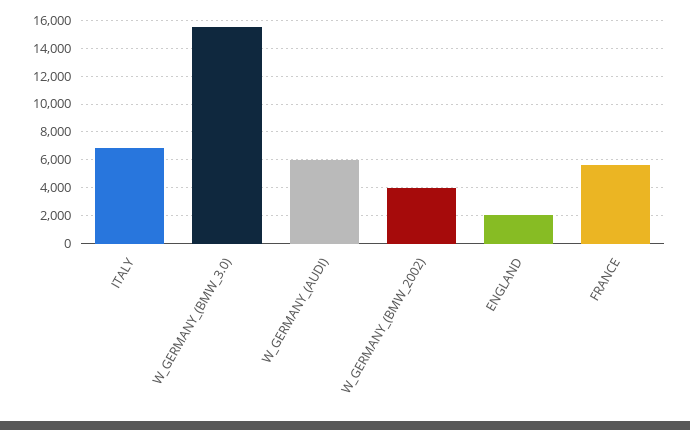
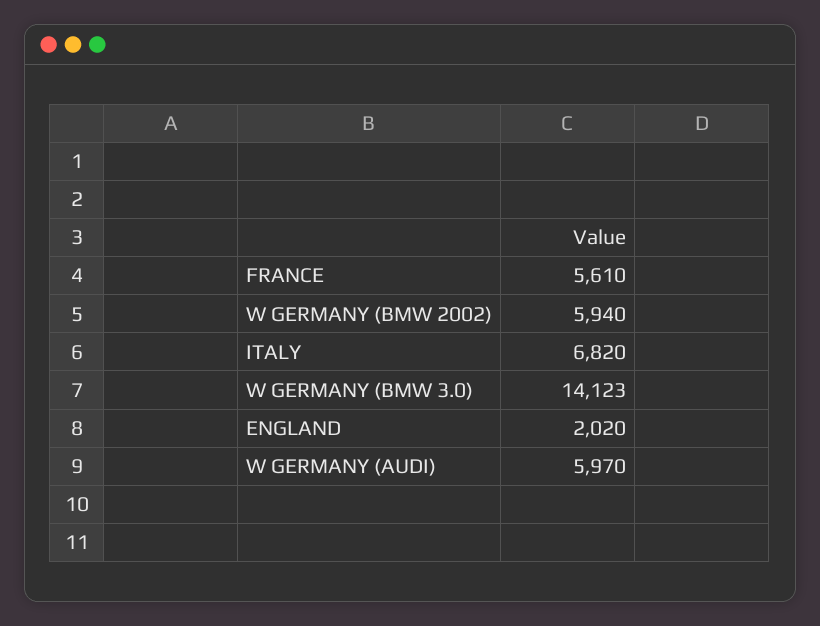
W_GERMANY_(BMW_3.0): 15500 -> 14123
W_GERMANY_(BMW_2002): 4000 -> 5940

